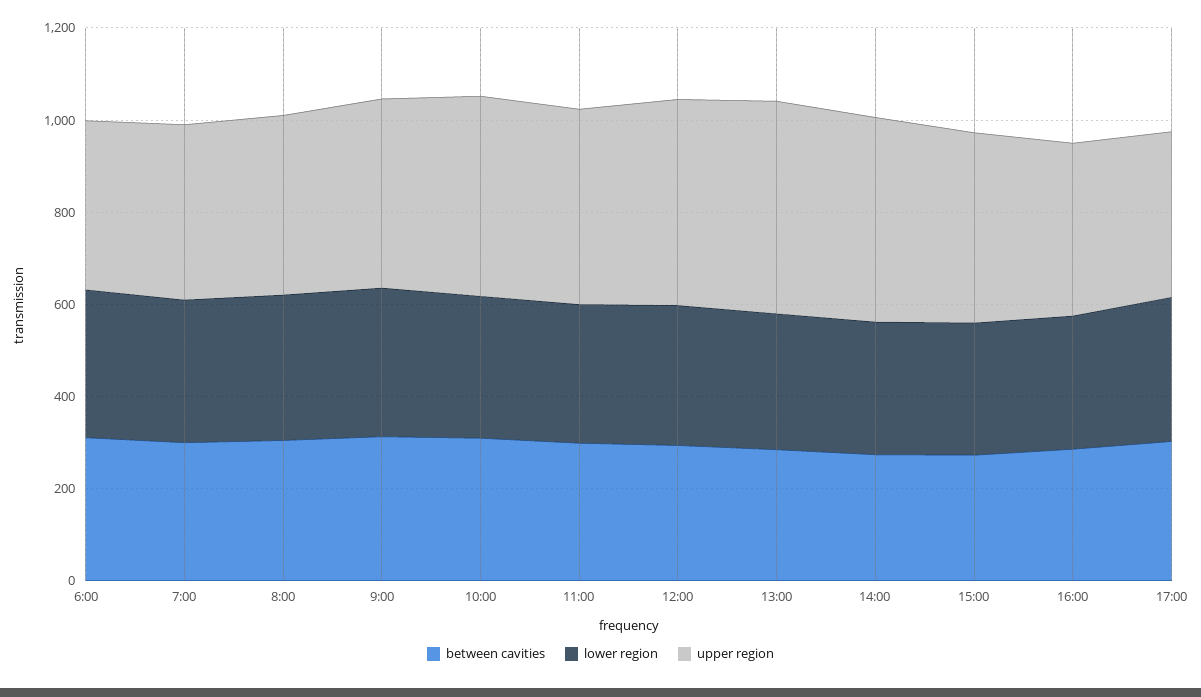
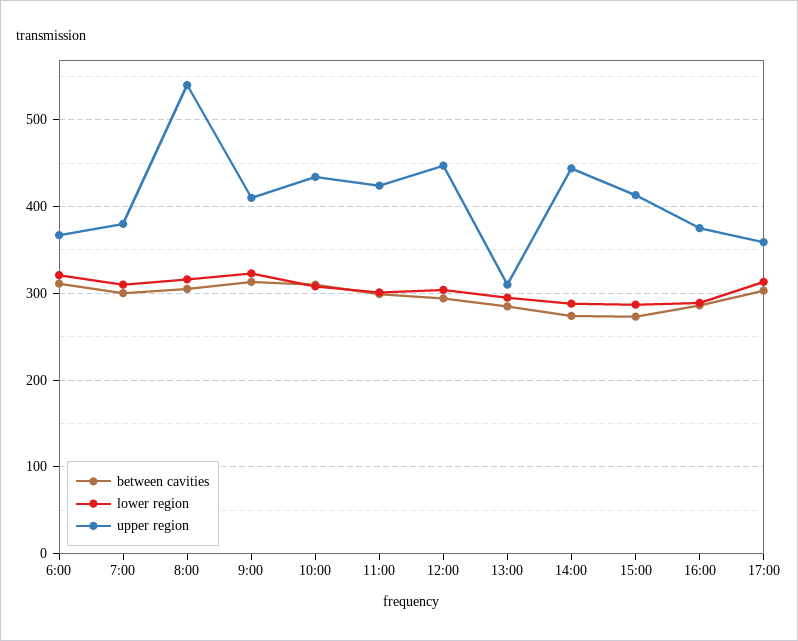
upper region, 8:00: 400 -> 540
upper region, 13:00: 450 -> 310

